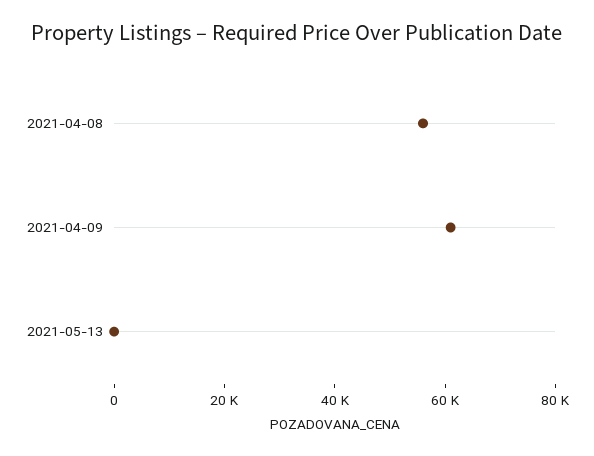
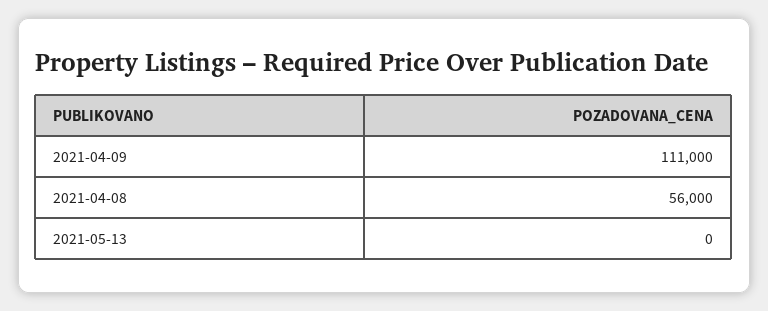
2021-04-09: 60000 -> 111000

